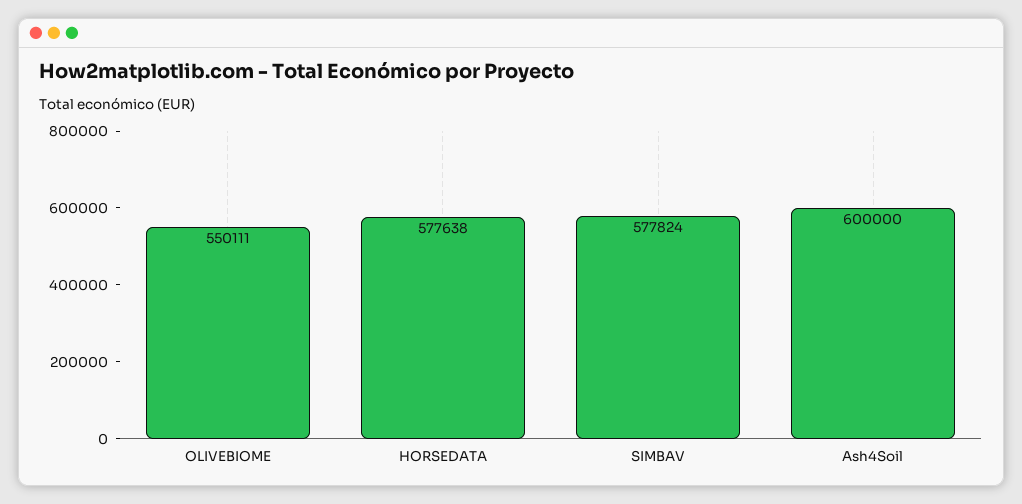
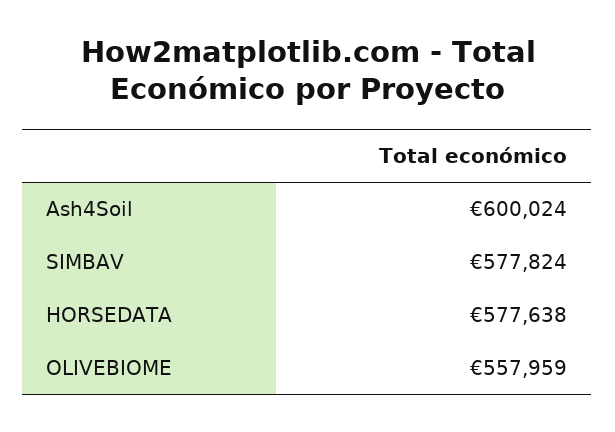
OLIVEBIOME: 550111 -> 557959
Ash4Soil: 600000 -> 600024

